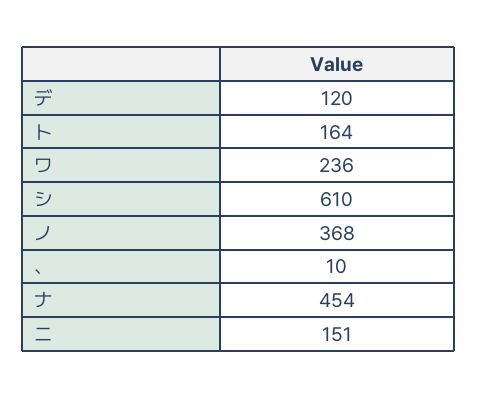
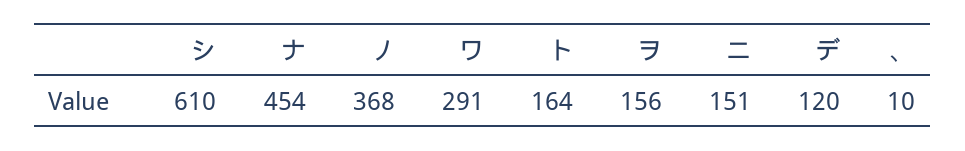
ワ: 236 -> 291
ヲ: none -> 156

